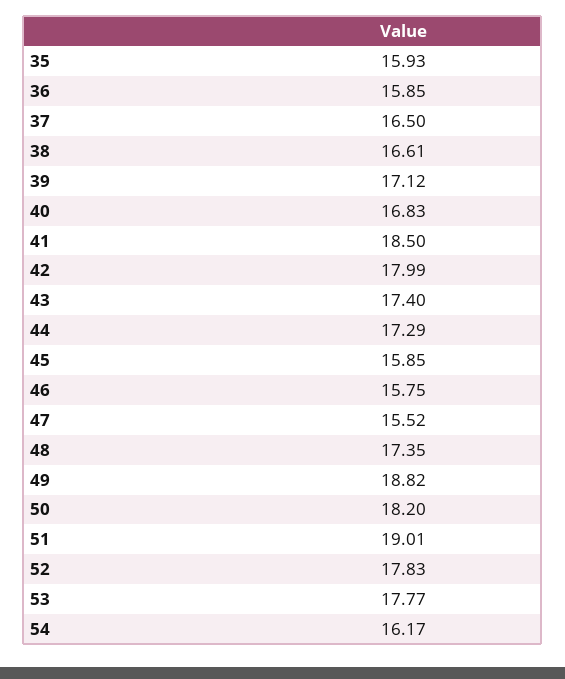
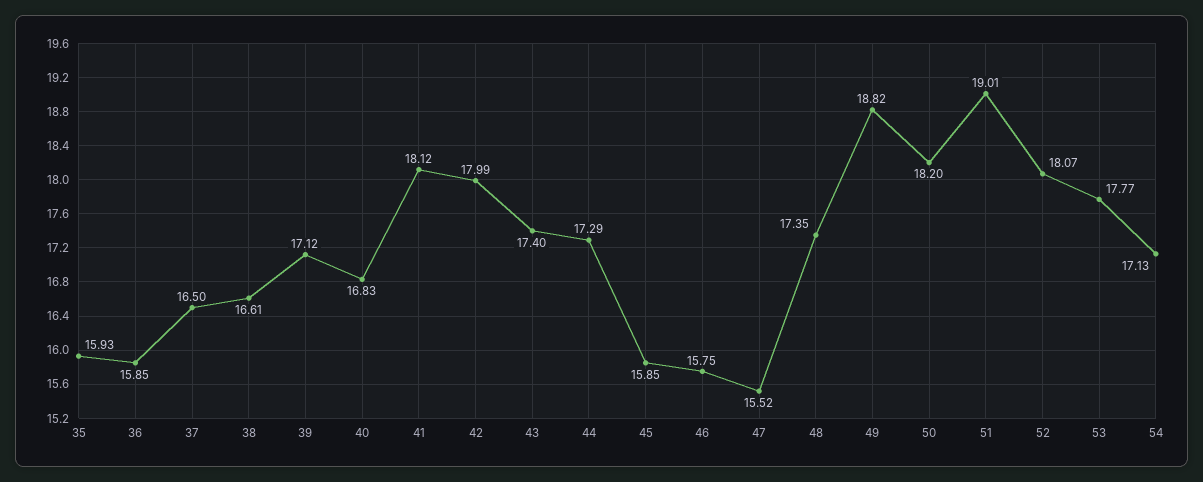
41: 18.5 -> 18.12
52: 17.83 -> 18.07
54: 16.17 -> 17.13

